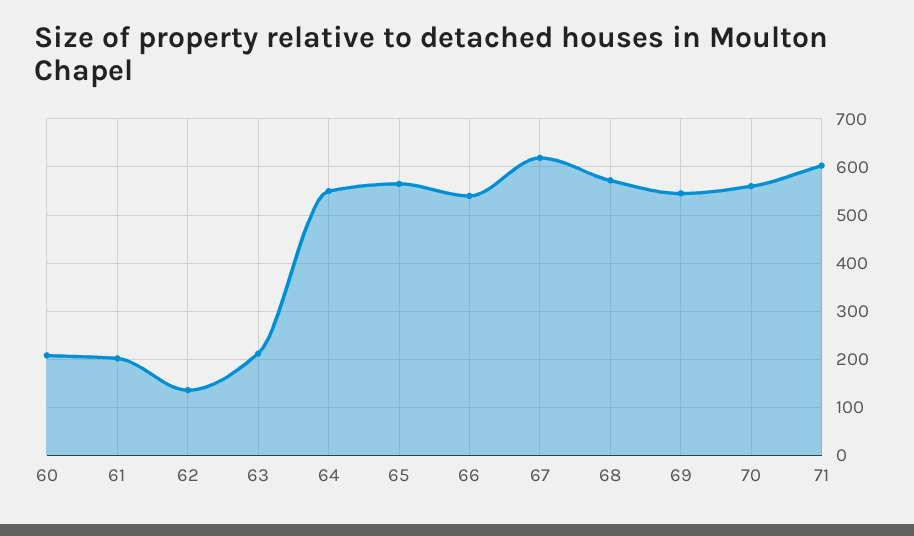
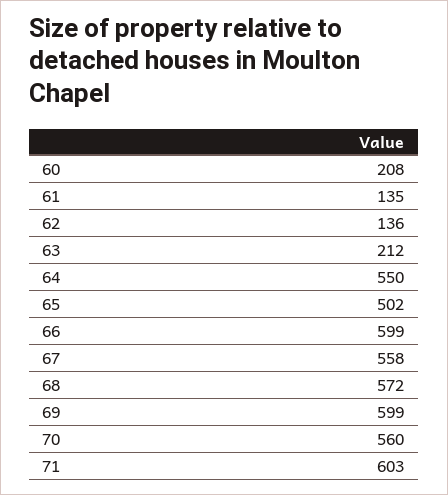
61: 200 -> 135
65: 560 -> 502
66: 540 -> 599
67: 620 -> 558
69: 540 -> 599

